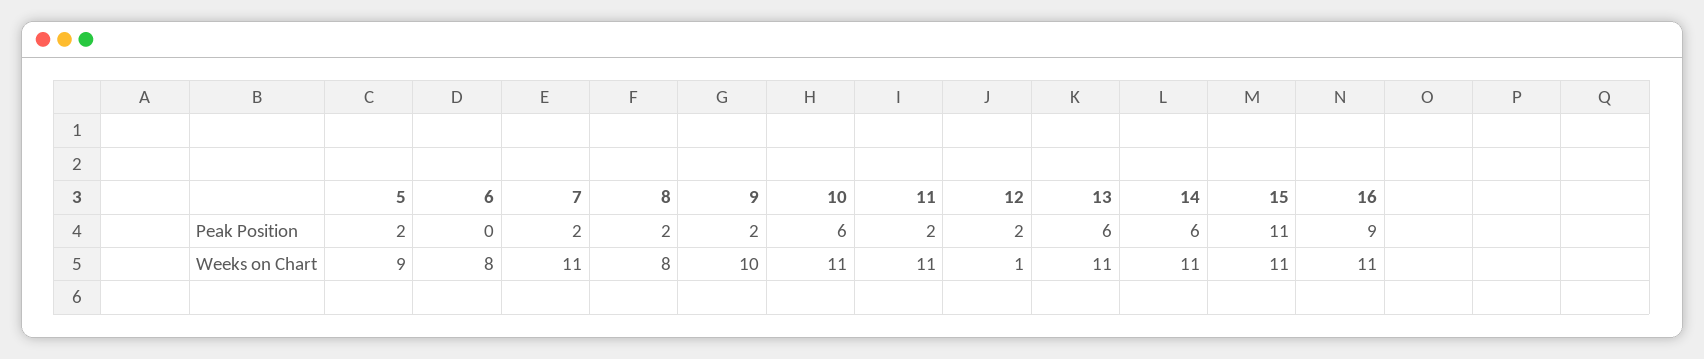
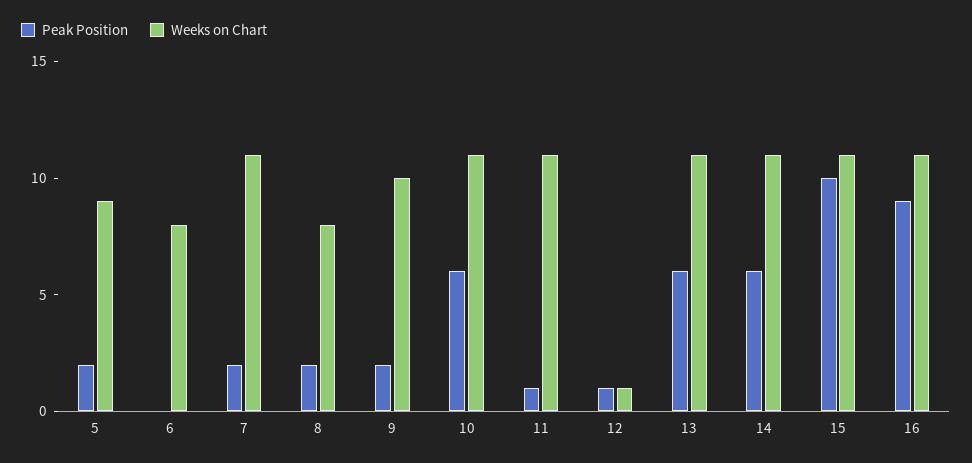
Peak Position, 11: 2 -> 1
Peak Position, 12: 2 -> 1
Peak Position, 15: 11 -> 10

